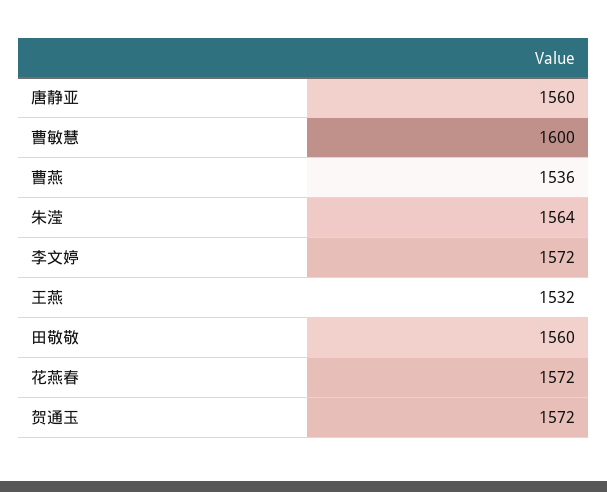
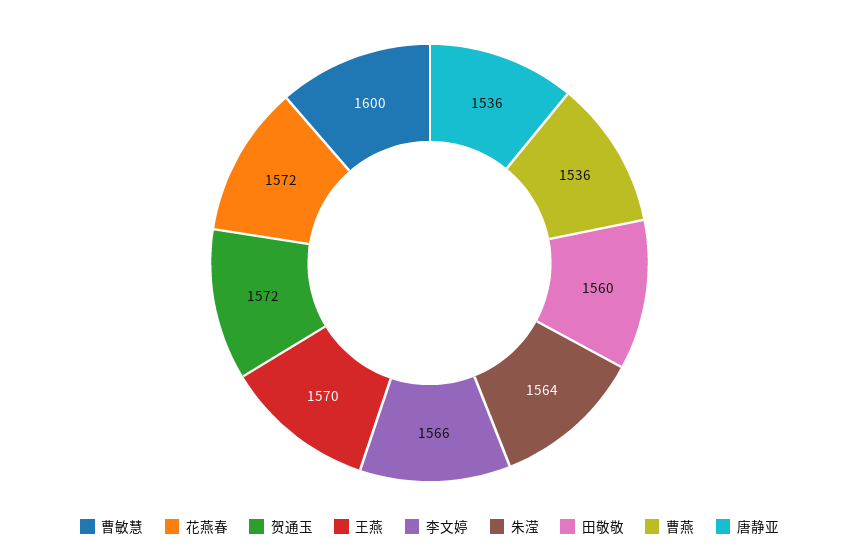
唐静亚: 1560 -> 1536
李文婷: 1572 -> 1566
王燕: 1532 -> 1570

